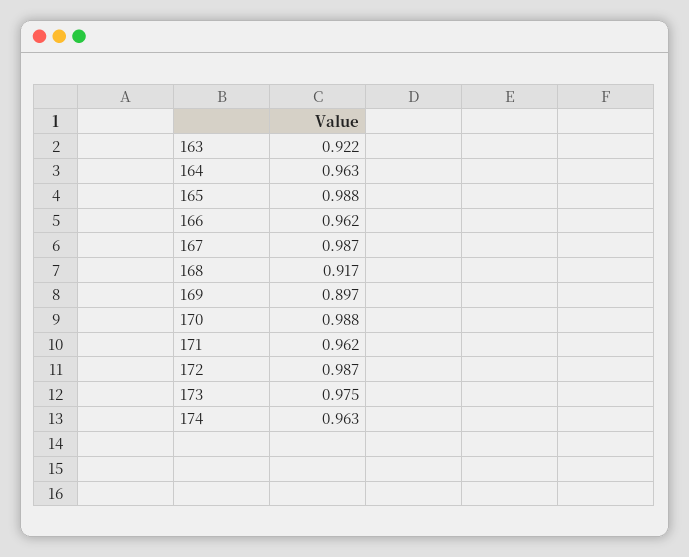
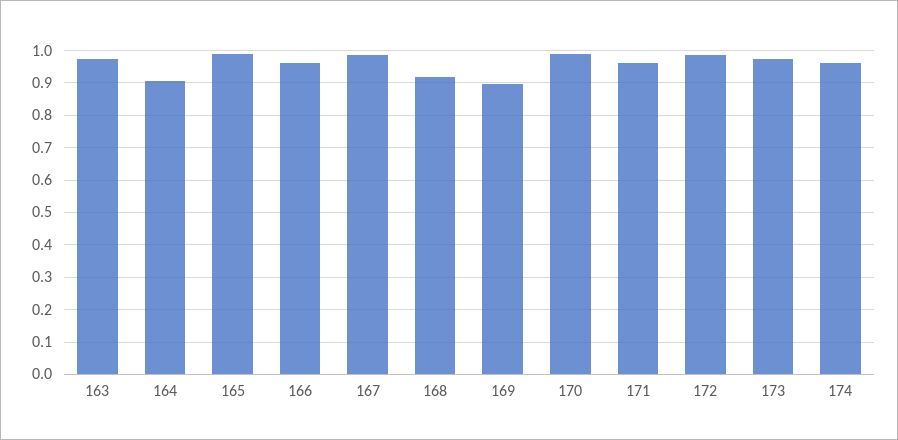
163: 0.922 -> 0.98
164: 0.963 -> 0.9

